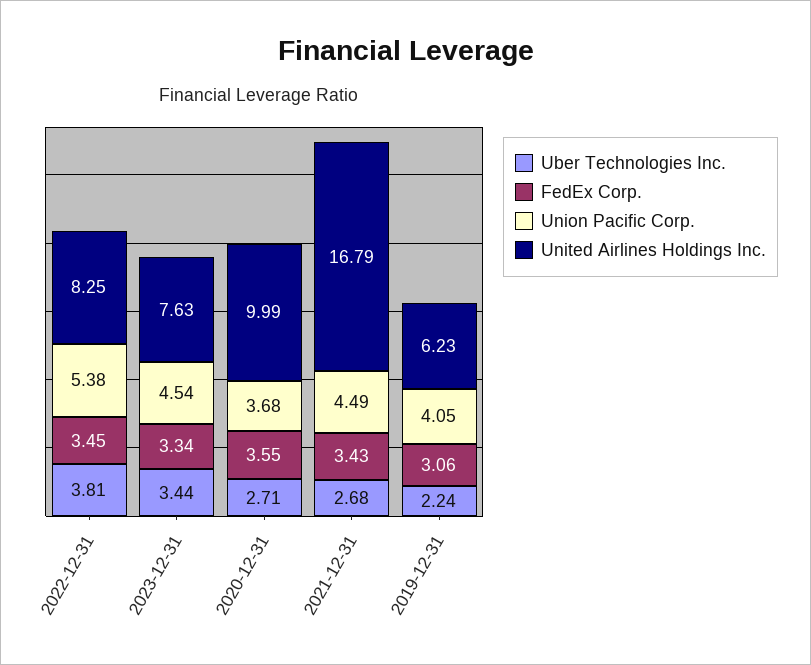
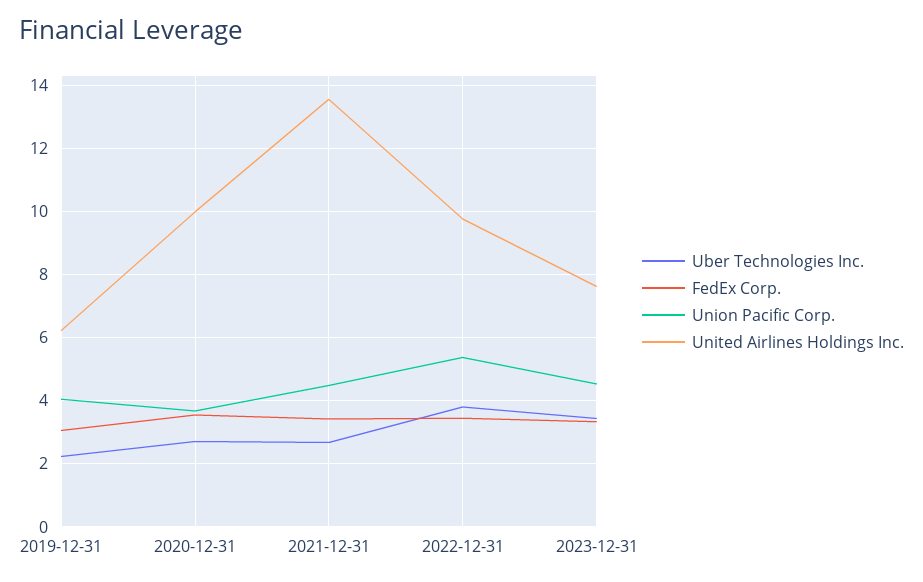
United Airlines Holdings Inc., 2022-12-31: 8.25 -> 9.8
United Airlines Holdings Inc., 2021-12-31: 16.79 -> 13.6

